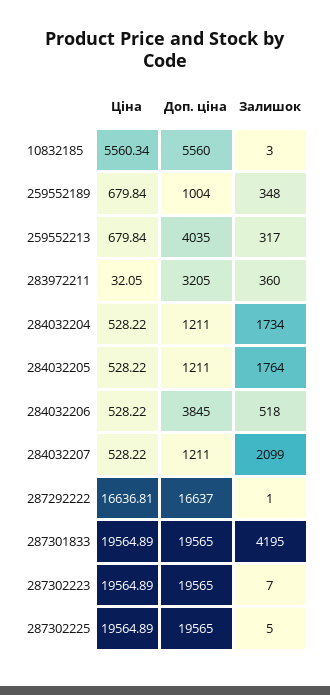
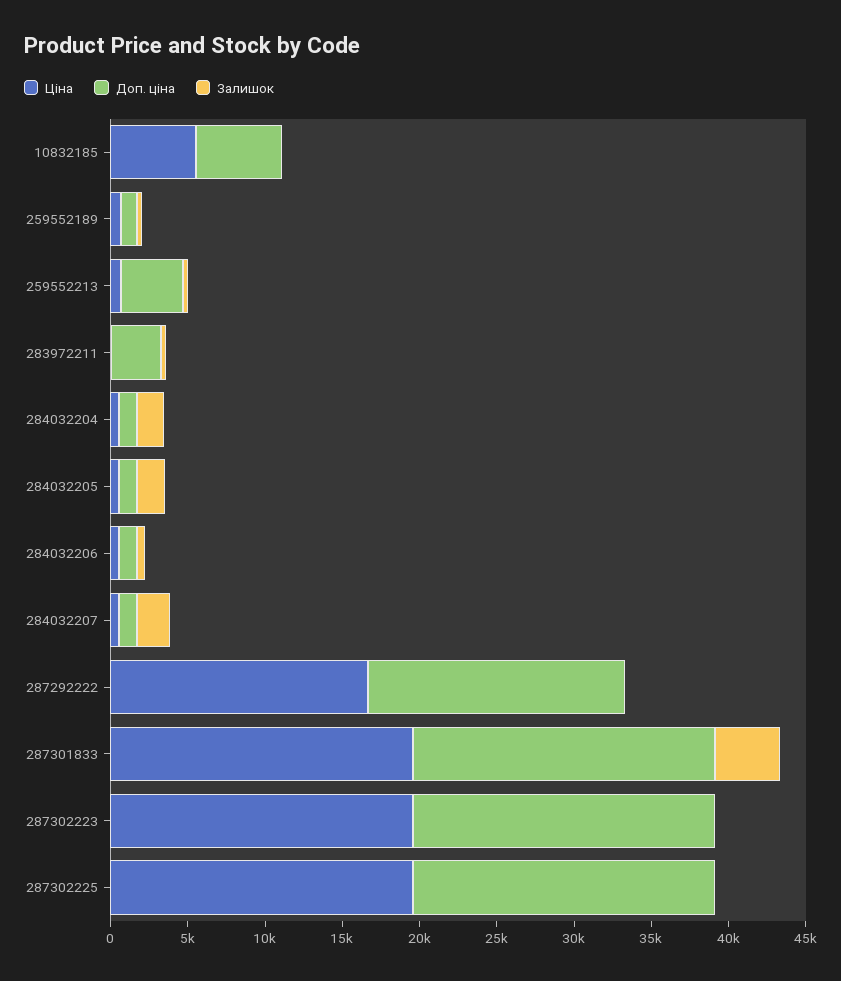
Доп. ціна, 284032206: 3845 -> 1000

